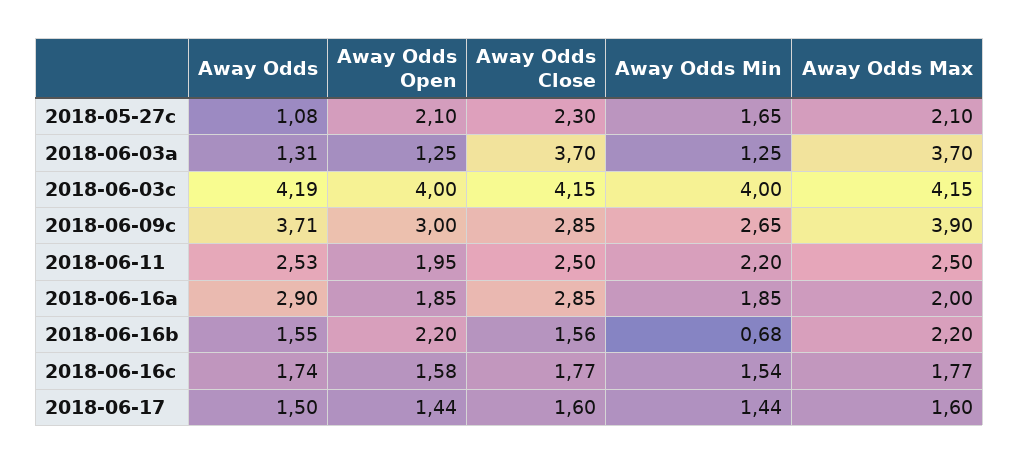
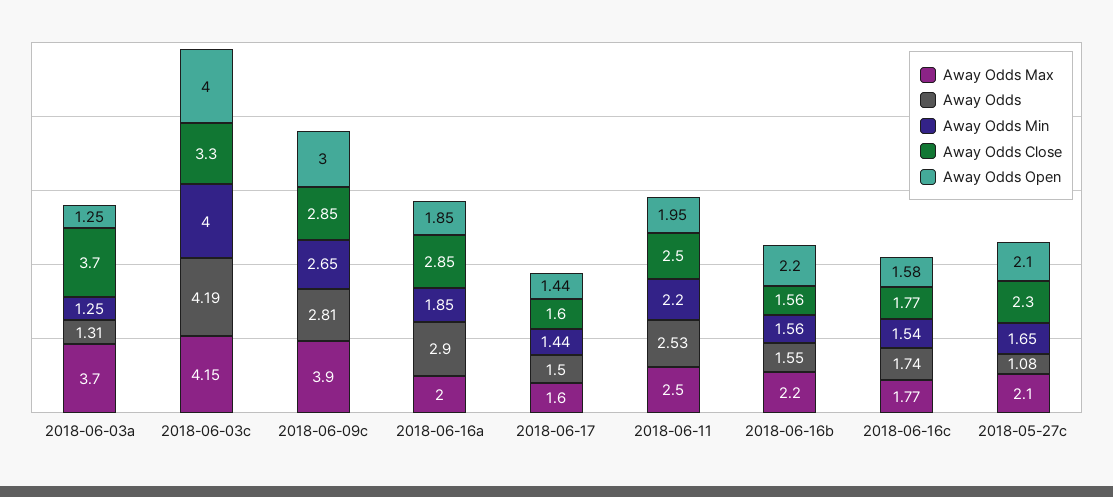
Away Odds Close, 2018-06-03c: 4.15 -> 3.3
Away Odds, 2018-06-09c: 3.71 -> 2.81
Away Odds Min, 2018-06-16b: 0.68 -> 1.56

